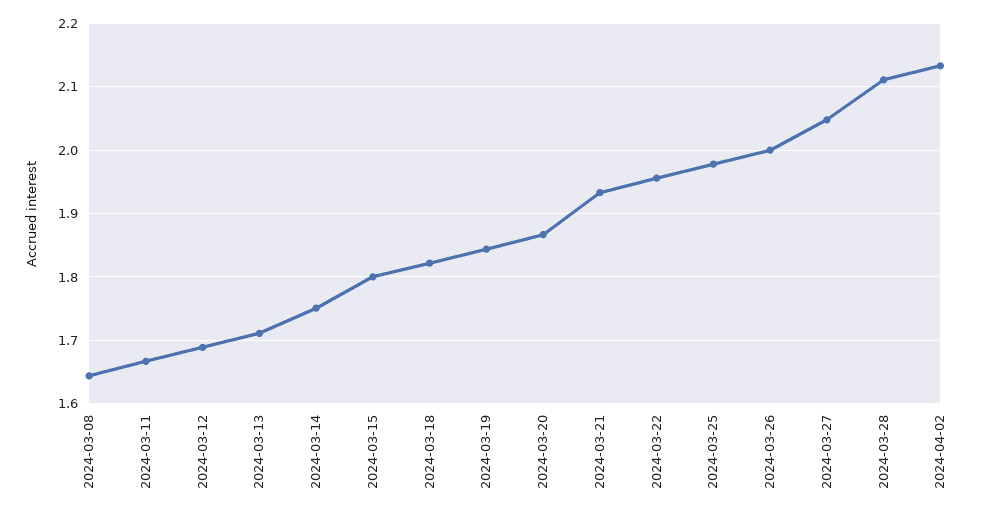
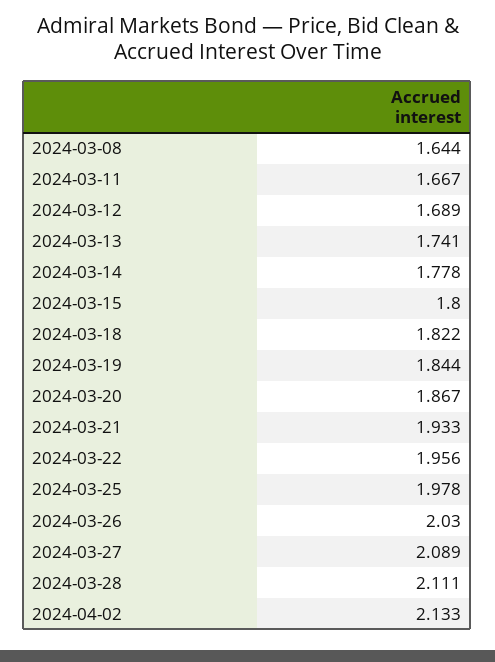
2024-03-13: 1.71 -> 1.741
2024-03-14: 1.75 -> 1.778
2024-03-26: 2 -> 2.03
2024-03-27: 2.05 -> 2.089

